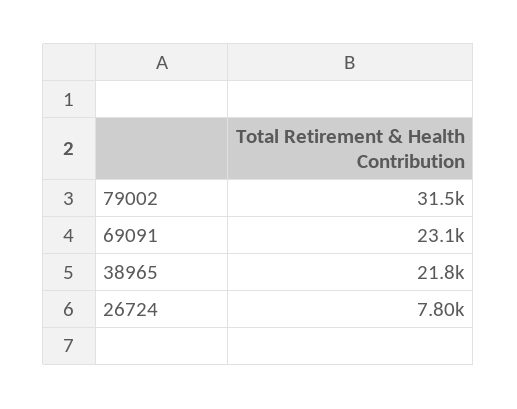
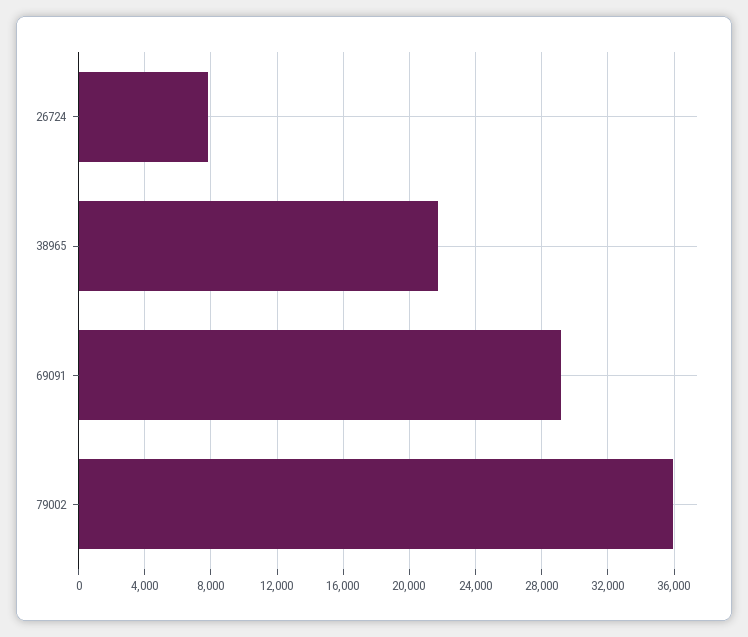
79002: 31500 -> 36000
69091: 23100 -> 29000

